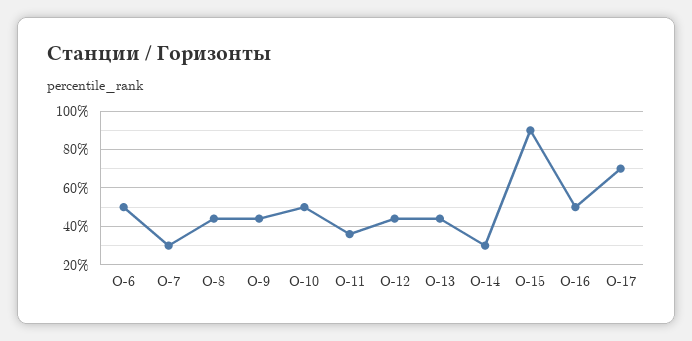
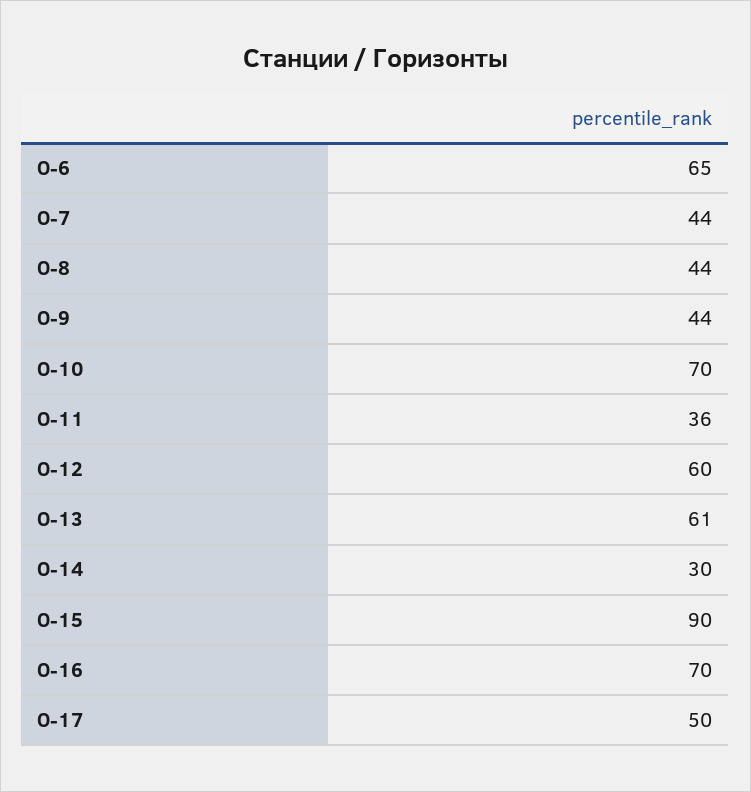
О-6: 50 -> 65
О-7: 30 -> 44
О-10: 50 -> 70
О-12: 45 -> 60
О-13: 45 -> 61
О-16: 50 -> 70
О-17: 70 -> 50

